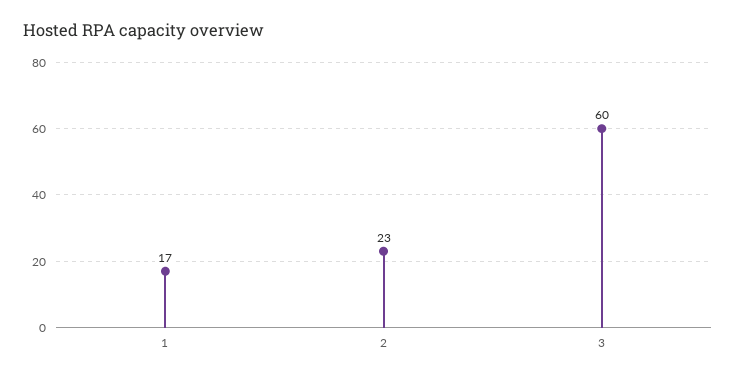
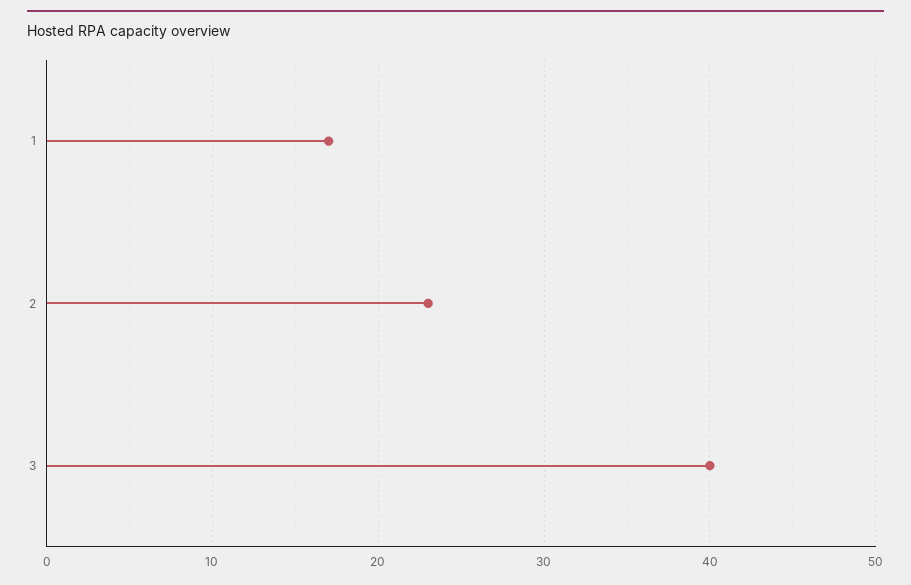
3: 60 -> 40

